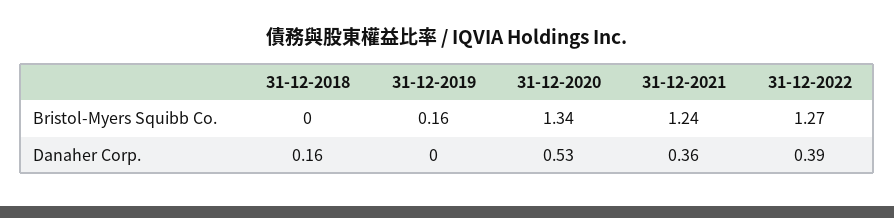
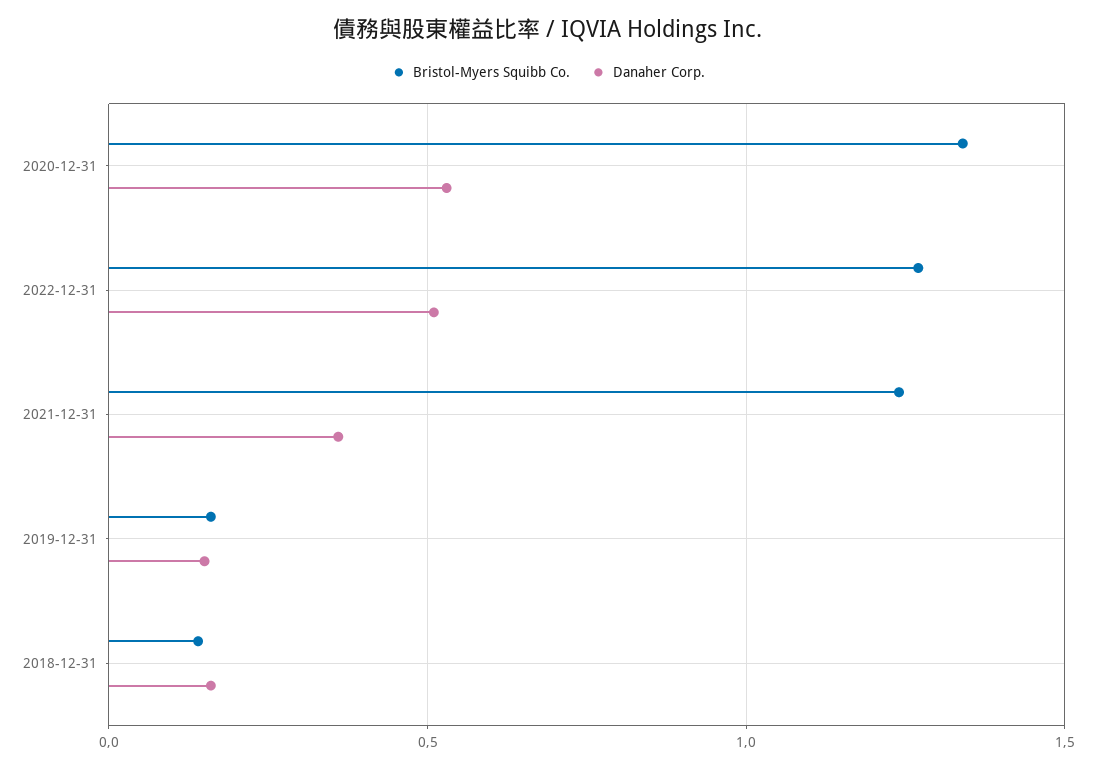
Bristol-Myers Squibb Co., 31-12-2018: 0 -> 0.15
Danaher Corp., 31-12-2019: 0 -> 0.15
Danaher Corp., 31-12-2022: 0.39 -> 0.5

